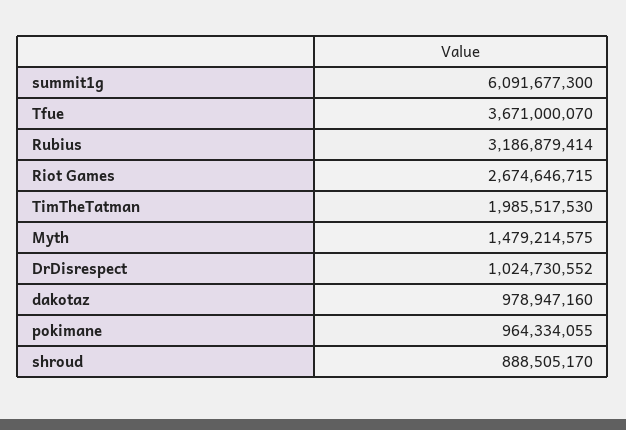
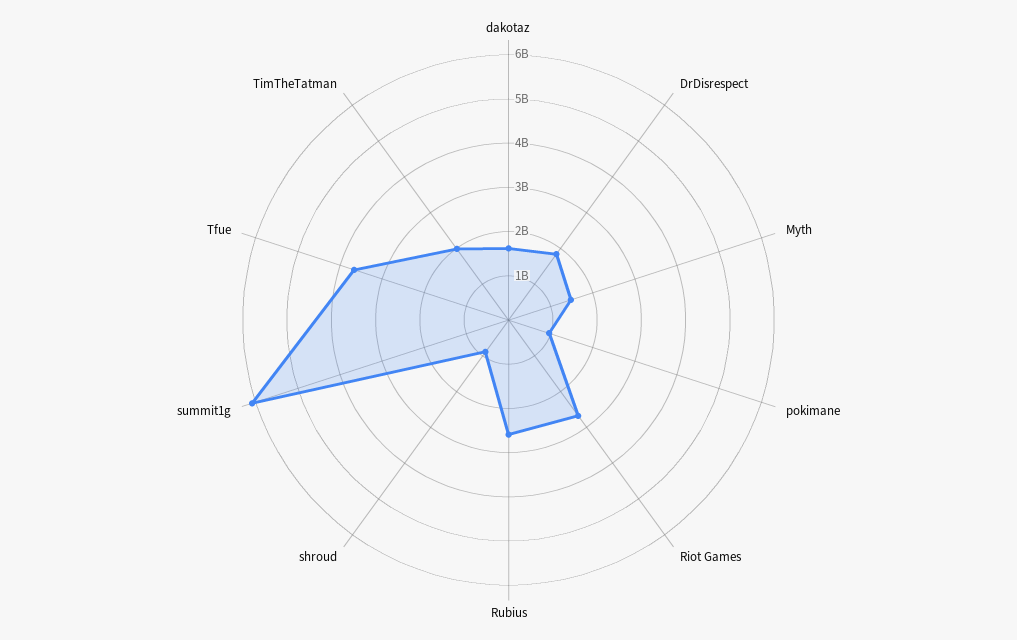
Rubius: 3186879414 -> 2600000000
DrDisrespect: 1024730552 -> 1800000000
dakotaz: 978947160 -> 1600000000

